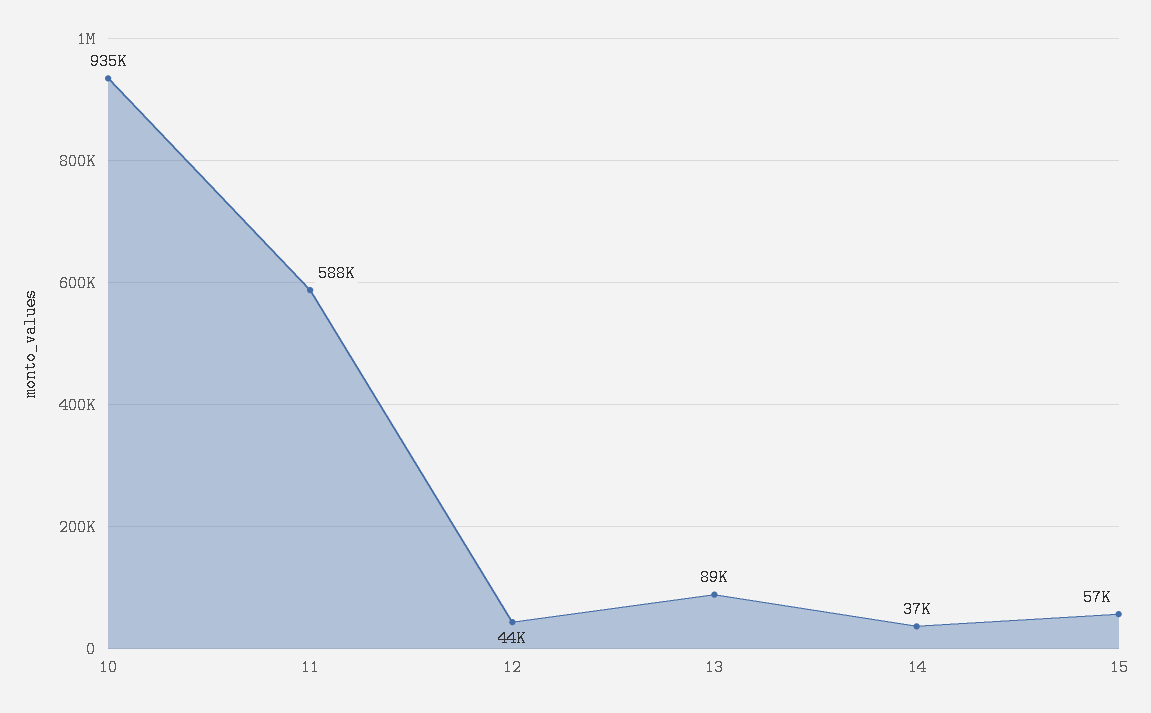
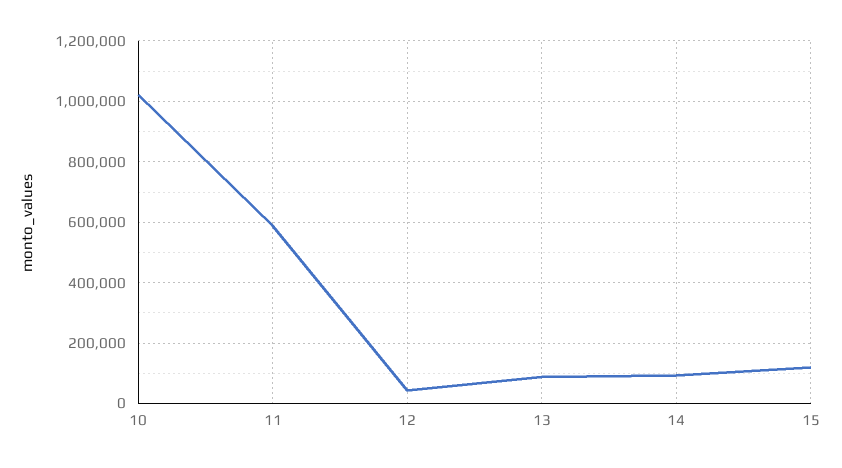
10: 935000 -> 1020000
14: 37000 -> 100000
15: 57000 -> 120000

